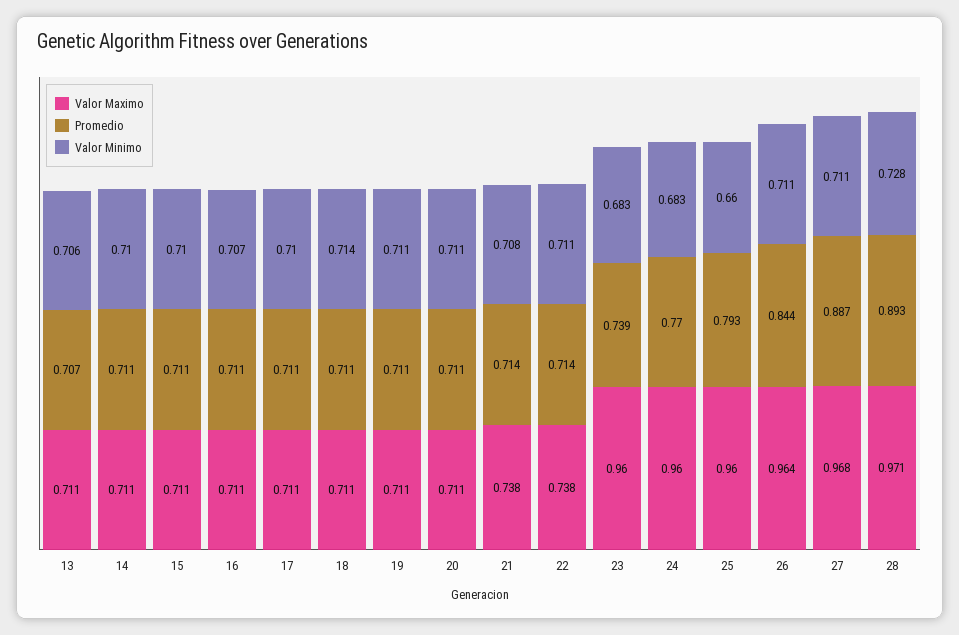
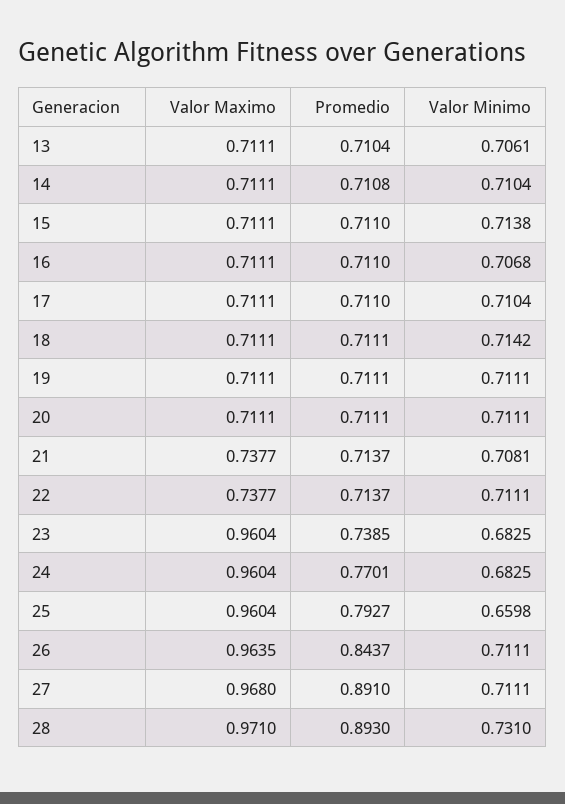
Promedio, 13: 0.707 -> 0.7104
Valor Minimo, 15: 0.71 -> 0.7138
Promedio, 27: 0.887 -> 0.891
Valor Minimo, 28: 0.728 -> 0.731

